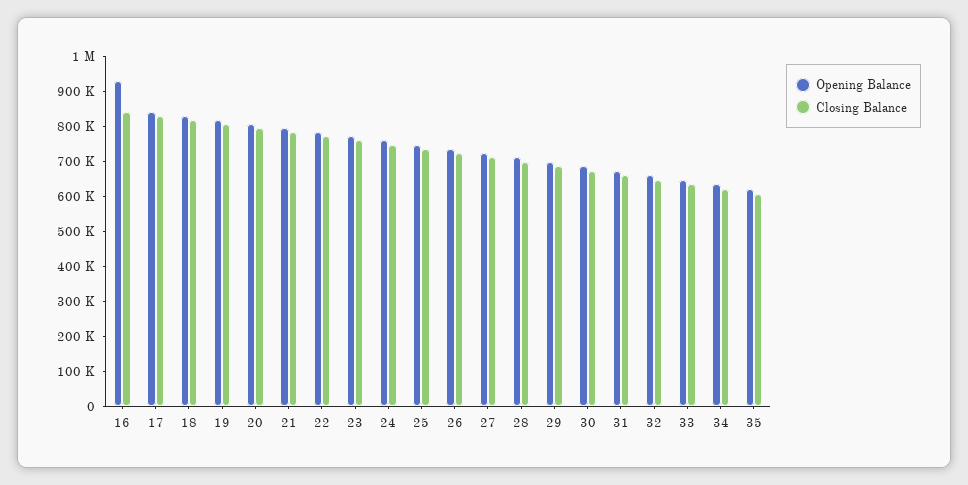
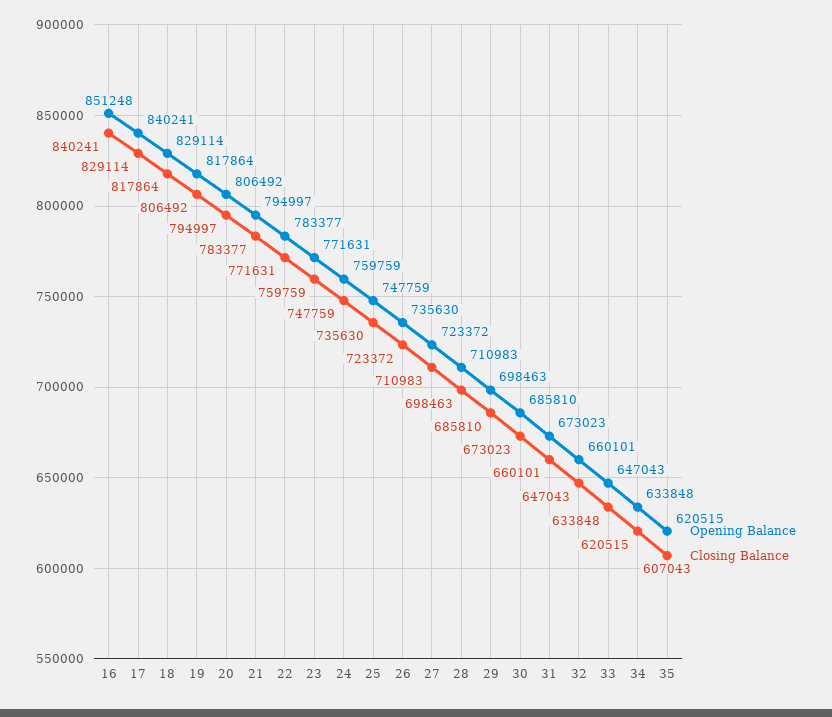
Opening Balance, 16: 925000 -> 851248

